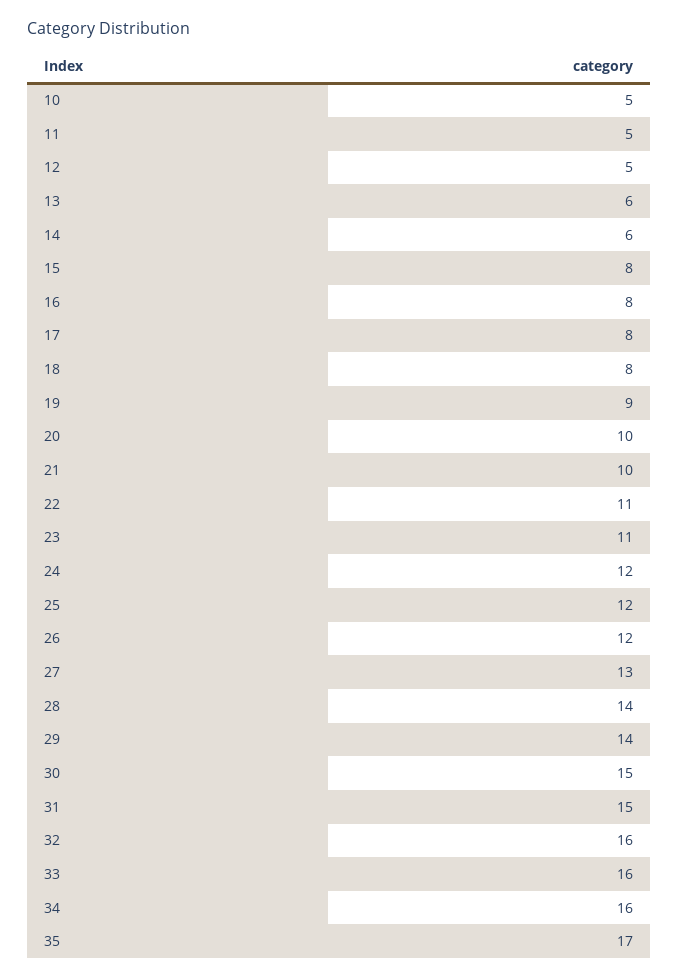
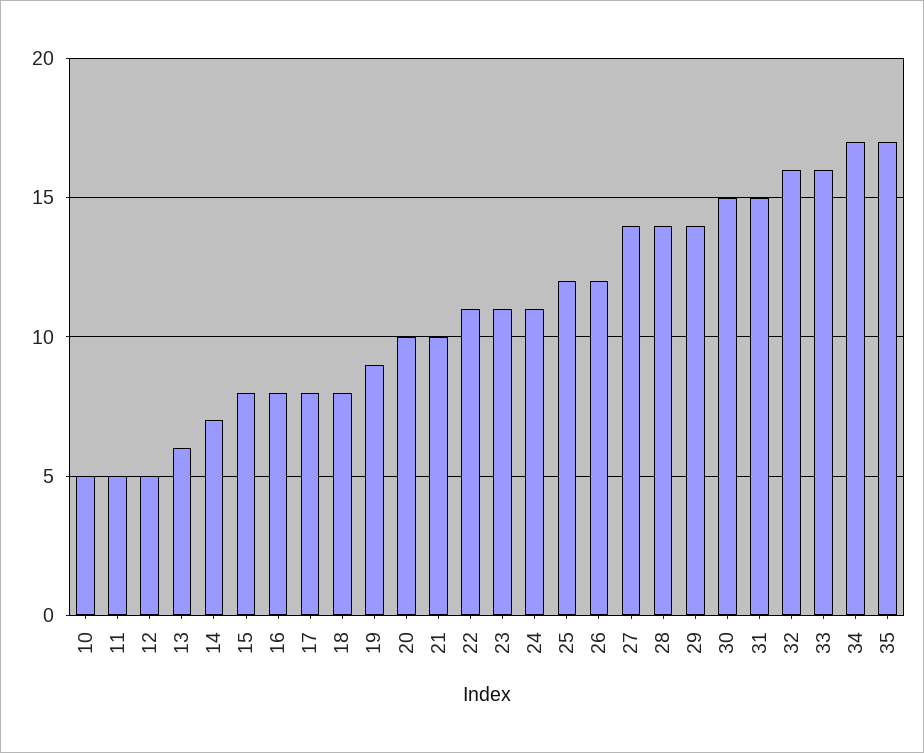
14: 6 -> 7
24: 12 -> 11
27: 13 -> 14
34: 16 -> 17

